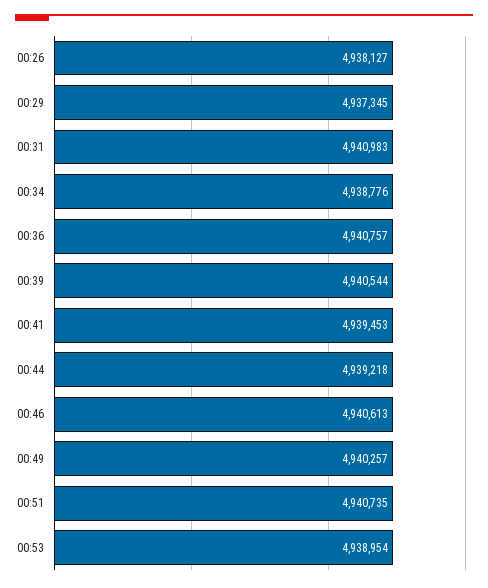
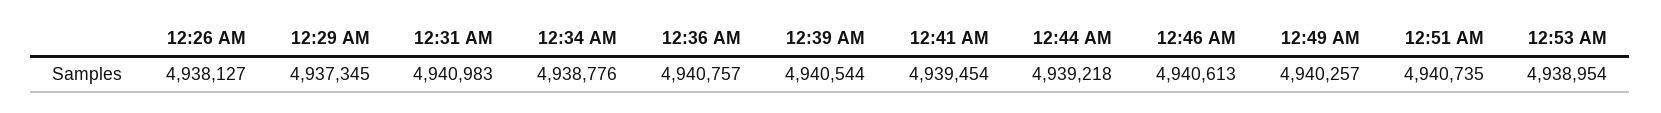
00:41: 4939453 -> 4939454

